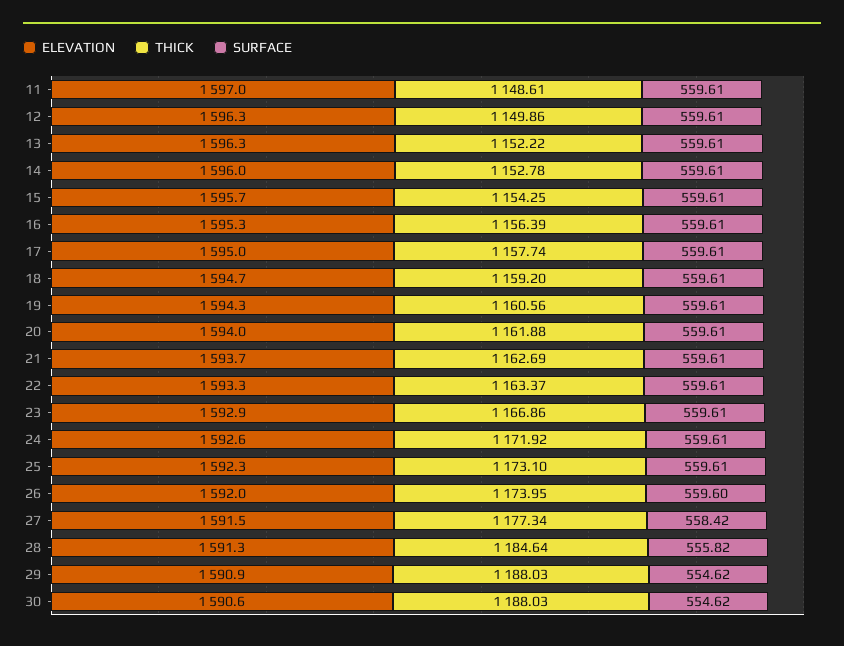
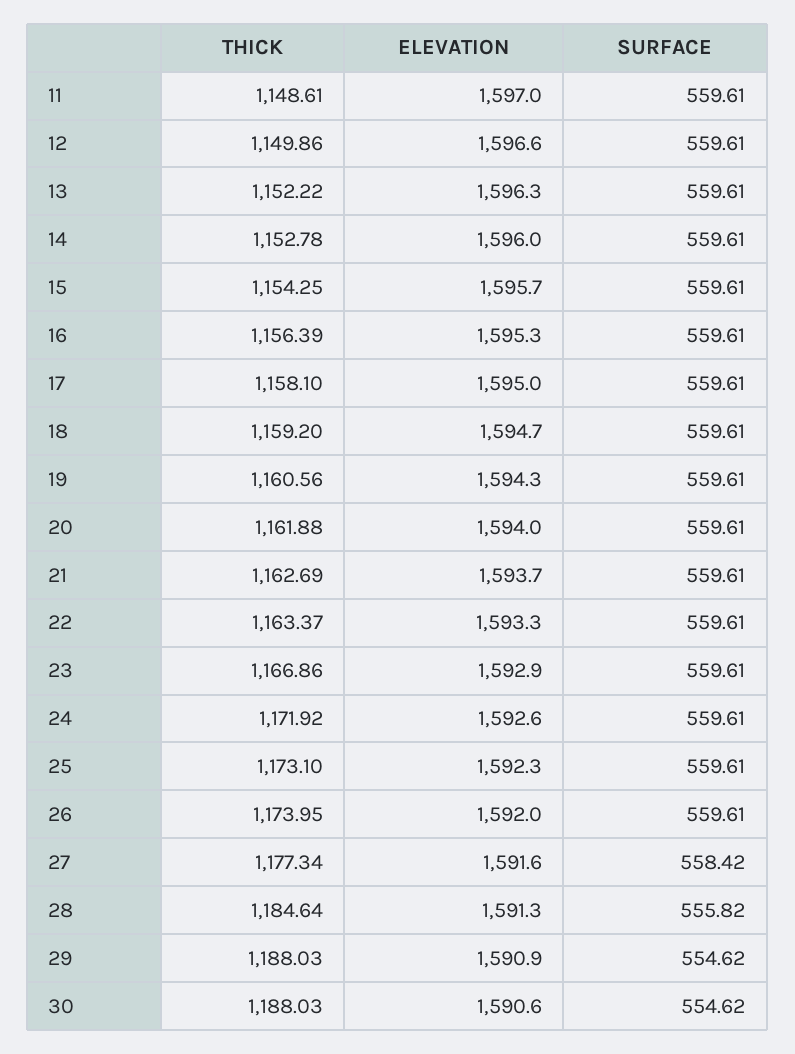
ELEVATION, 12: 1596.3 -> 1596.6
THICK, 17: 1157.74 -> 1158.1
SURFACE, 26: 559.6 -> 559.61
ELEVATION, 27: 1591.5 -> 1591.6

